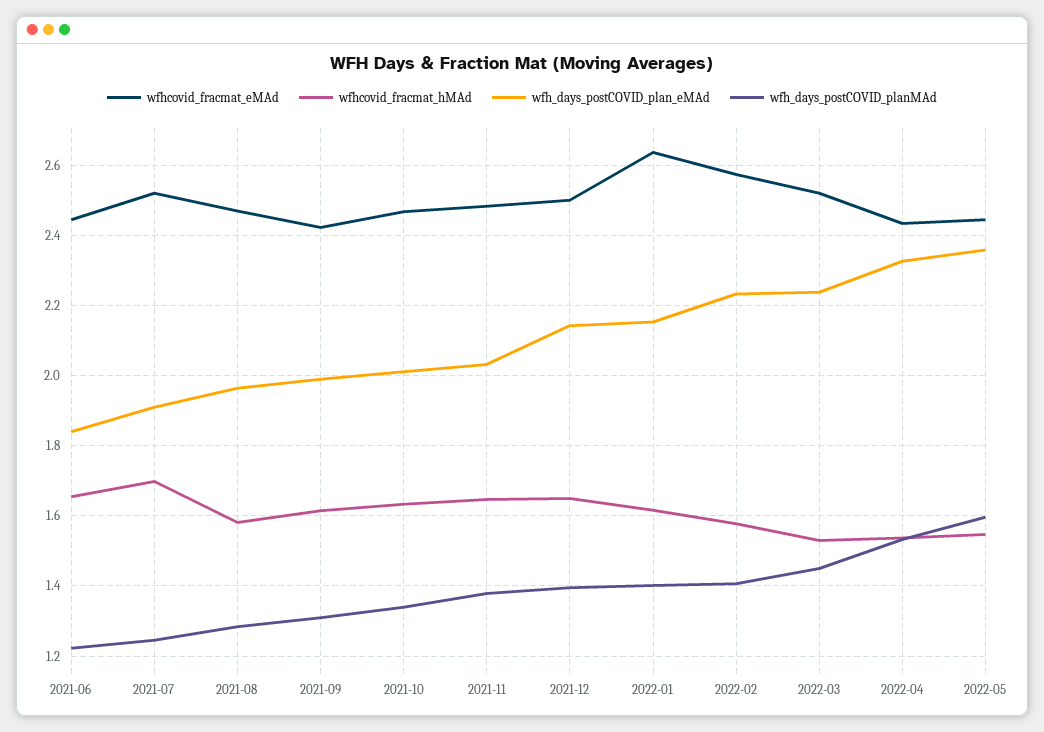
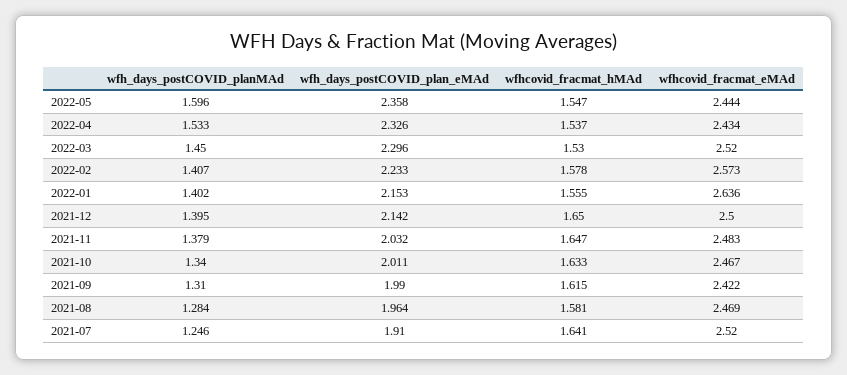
wfhcovid_fracmat_eMAd, 2021-06: 2.44 -> none
wfhcovid_fracmat_hMAd, 2021-06: 1.66 -> none
wfh_days_postCOVID_plan_eMAd, 2021-06: 1.84 -> none
wfh_days_postCOVID_planMAd, 2021-06: 1.22 -> none
wfhcovid_fracmat_hMAd, 2021-07: 1.7 -> 1.641
wfhcovid_fracmat_hMAd, 2022-01: 1.62 -> 1.555
wfh_days_postCOVID_plan_eMAd, 2022-03: 2.24 -> 2.296

